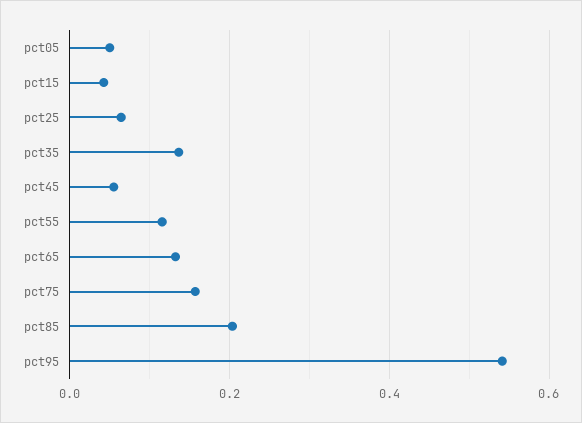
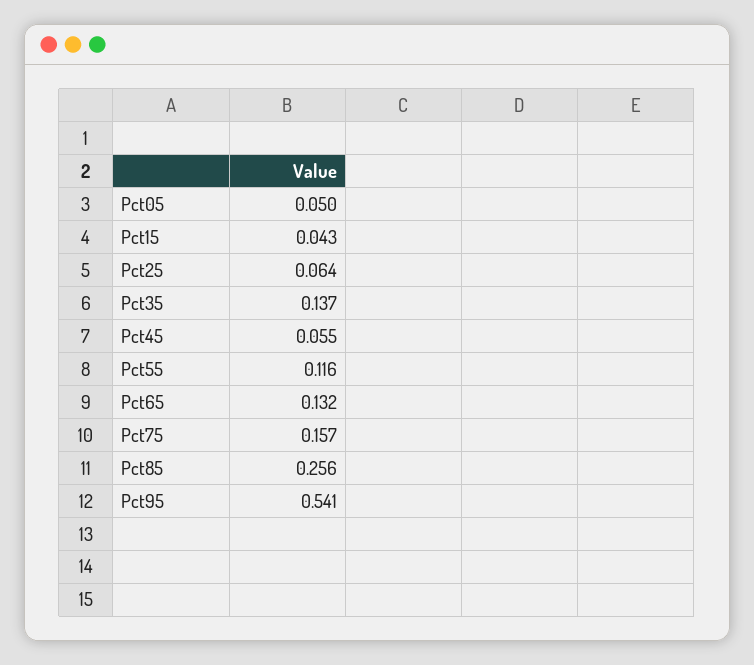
pct85: 0.2 -> 0.256

